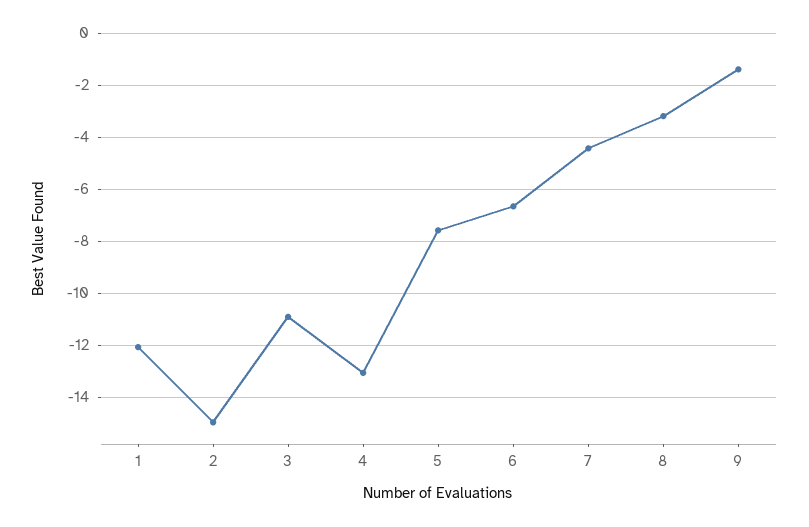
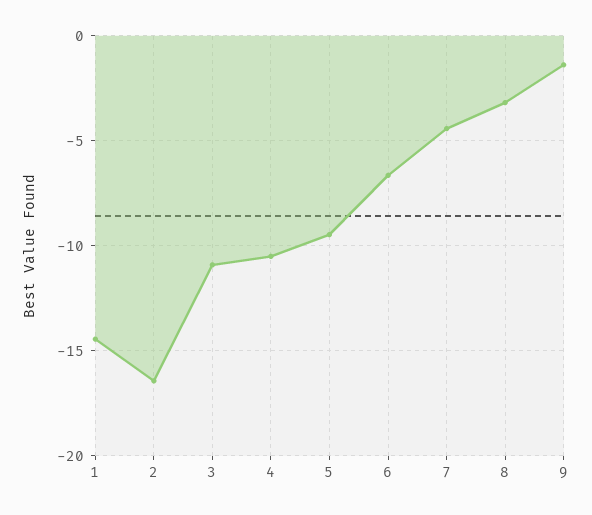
1: -12 -> -14.5
2: -15 -> -16.5
4: -13 -> -10.5
5: -7.5 -> -9.5

